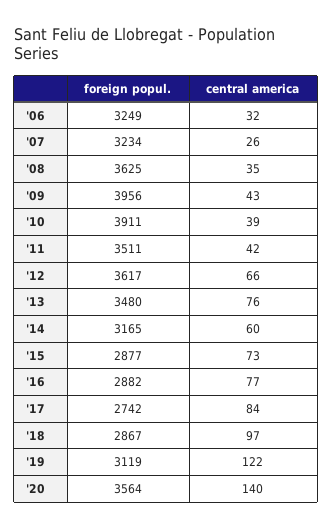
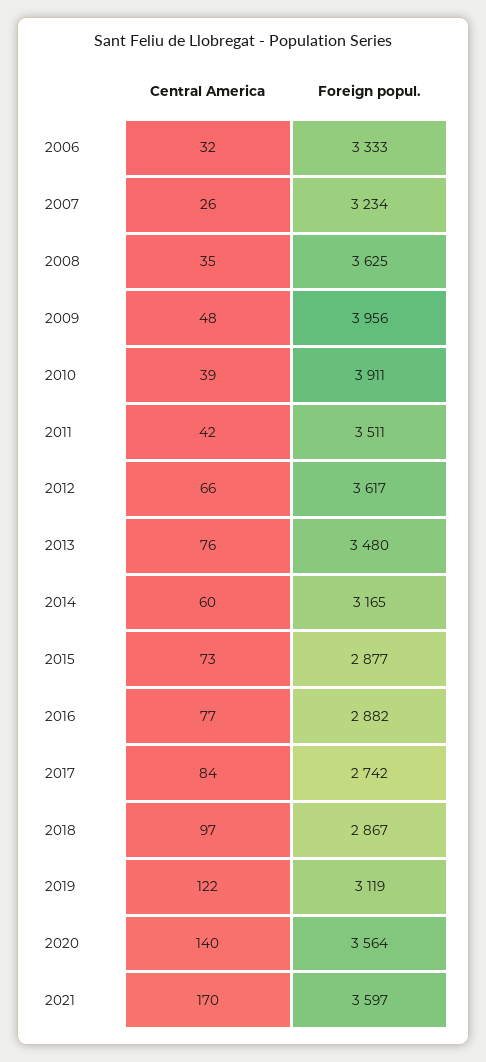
foreign popul., '06: 3249 -> 3333
central america, '09: 43 -> 48
central america, 2021: none -> 170
foreign popul., 2021: none -> 3597

